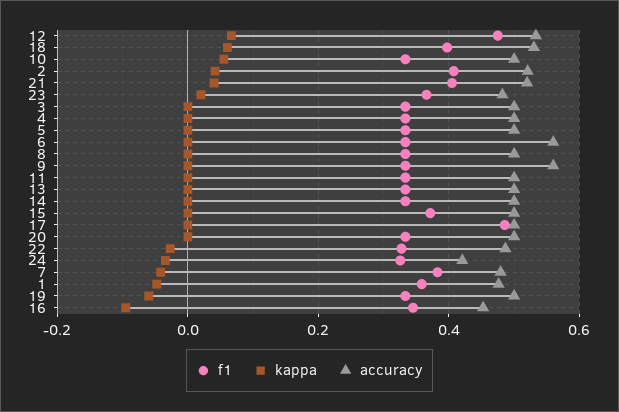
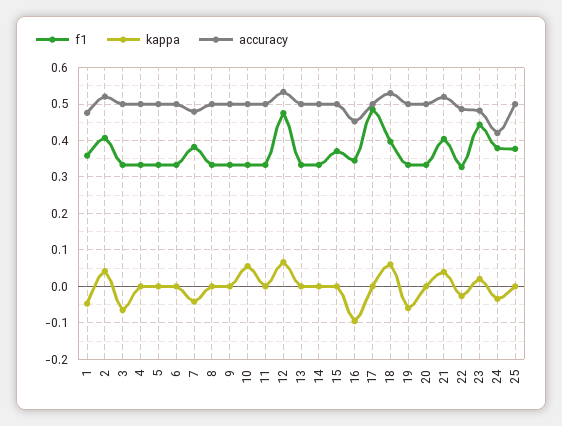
f1, 23: 0.36 -> 0.44
kappa, 3: 0 -> -0.06
accuracy, 6: 0.56 -> 0.5
accuracy, 9: 0.56 -> 0.5
f1, 24: 0.32 -> 0.38
f1, 25: none -> 0.38
kappa, 25: none -> 0
accuracy, 25: none -> 0.5

